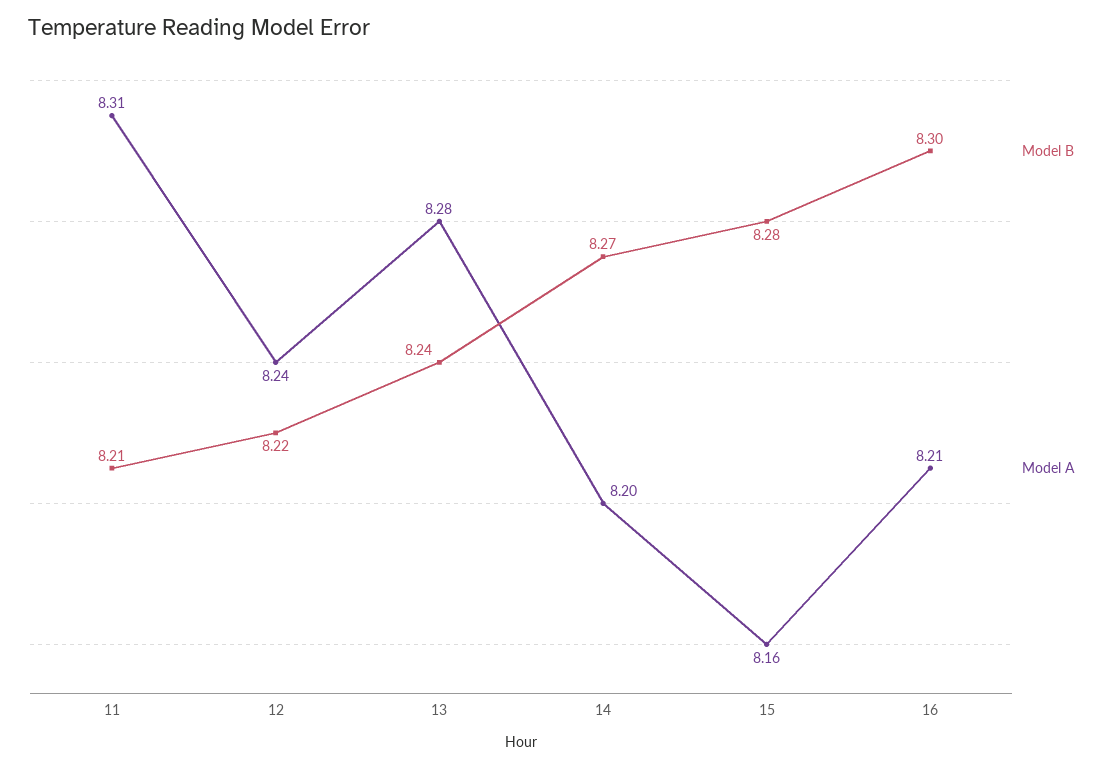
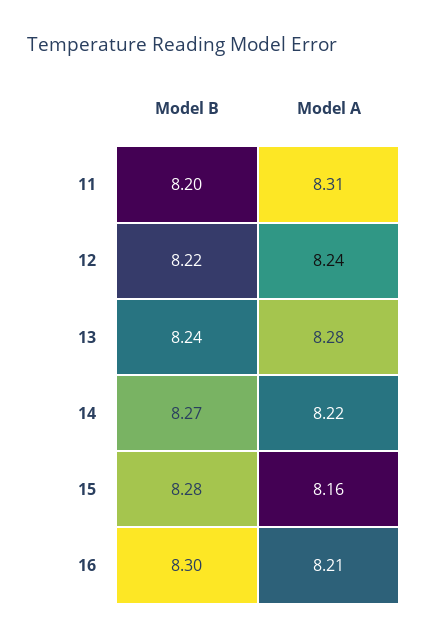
Model B, 11: 8.21 -> 8.2
Model A, 14: 8.2 -> 8.22

